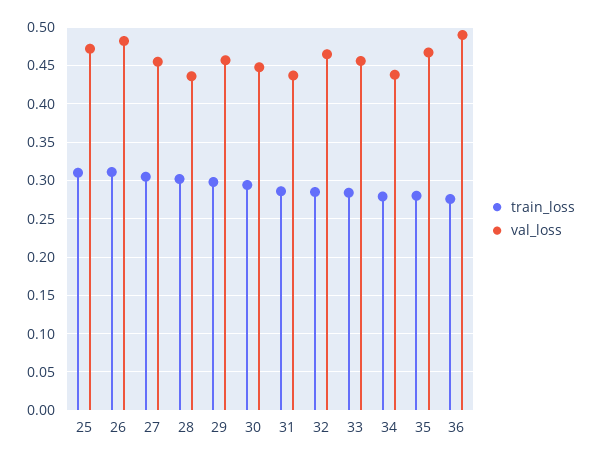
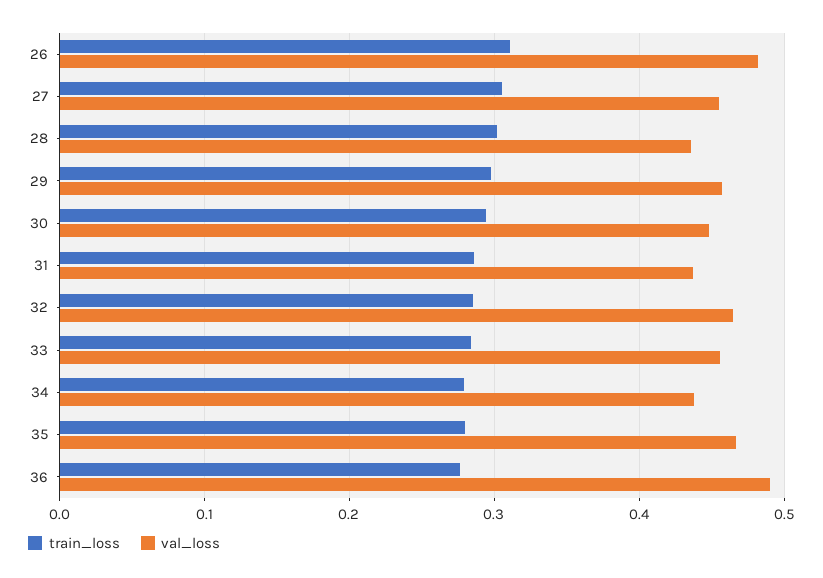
train_loss, 25: 0.31 -> none
val_loss, 25: 0.47 -> none

